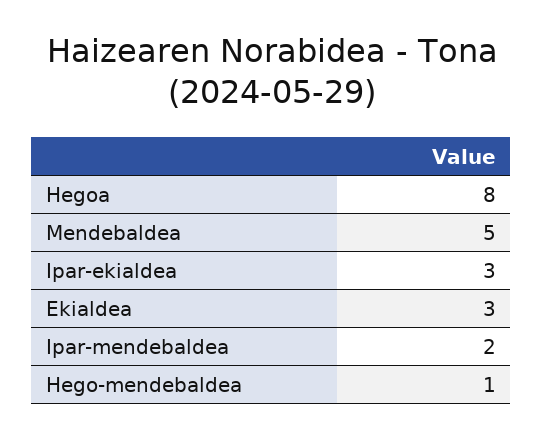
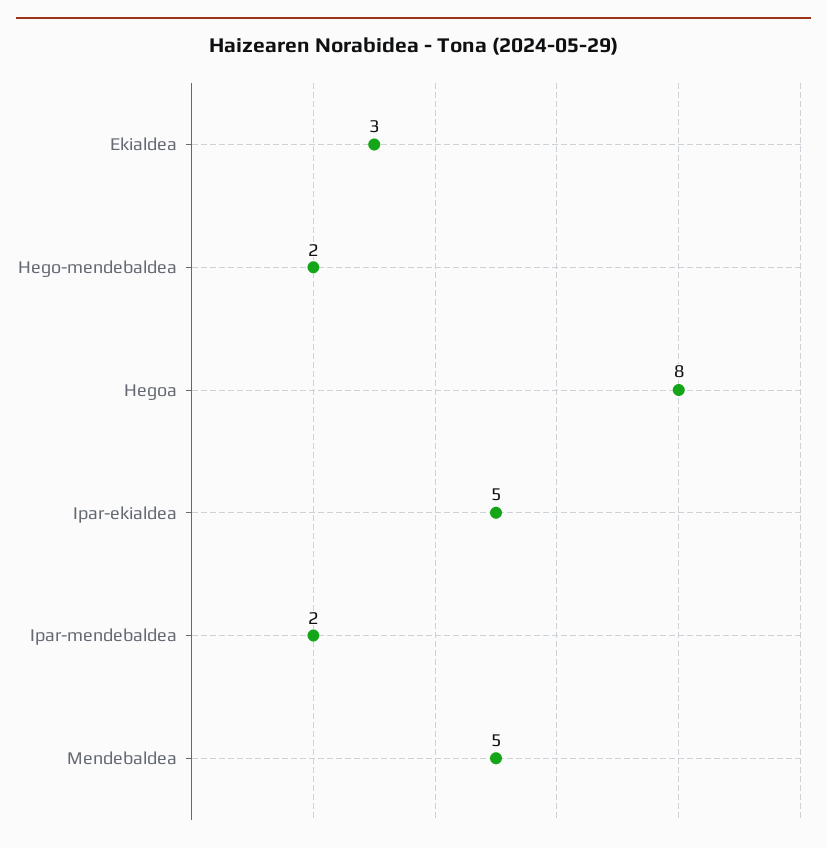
Ipar-ekialdea: 3 -> 5
Hego-mendebaldea: 1 -> 2

